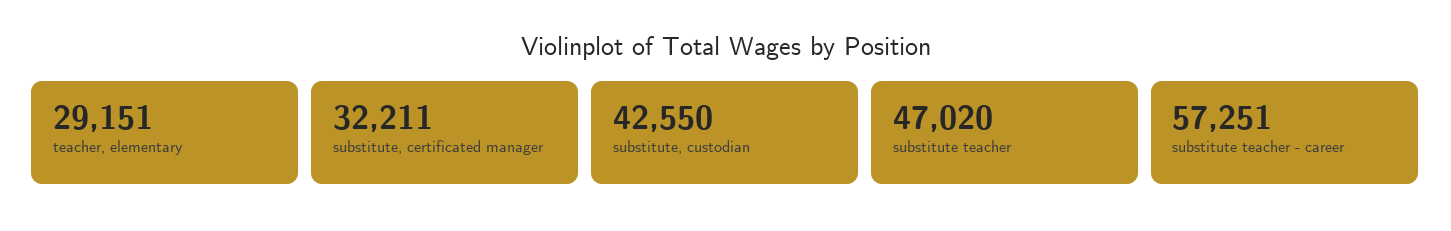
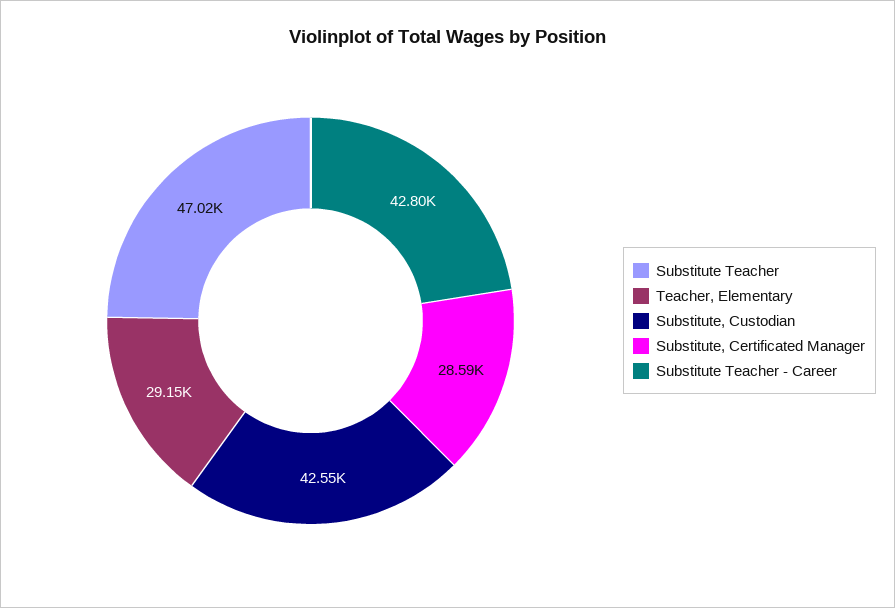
substitute, certificated manager: 32211 -> 28590
substitute teacher - career: 57251 -> 42800

